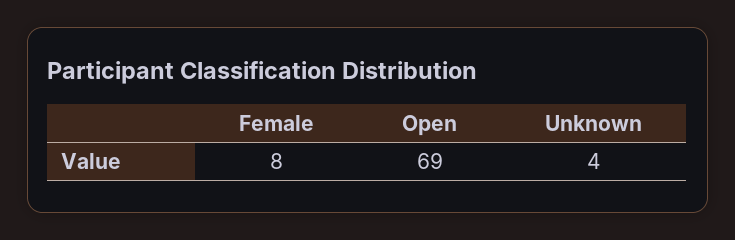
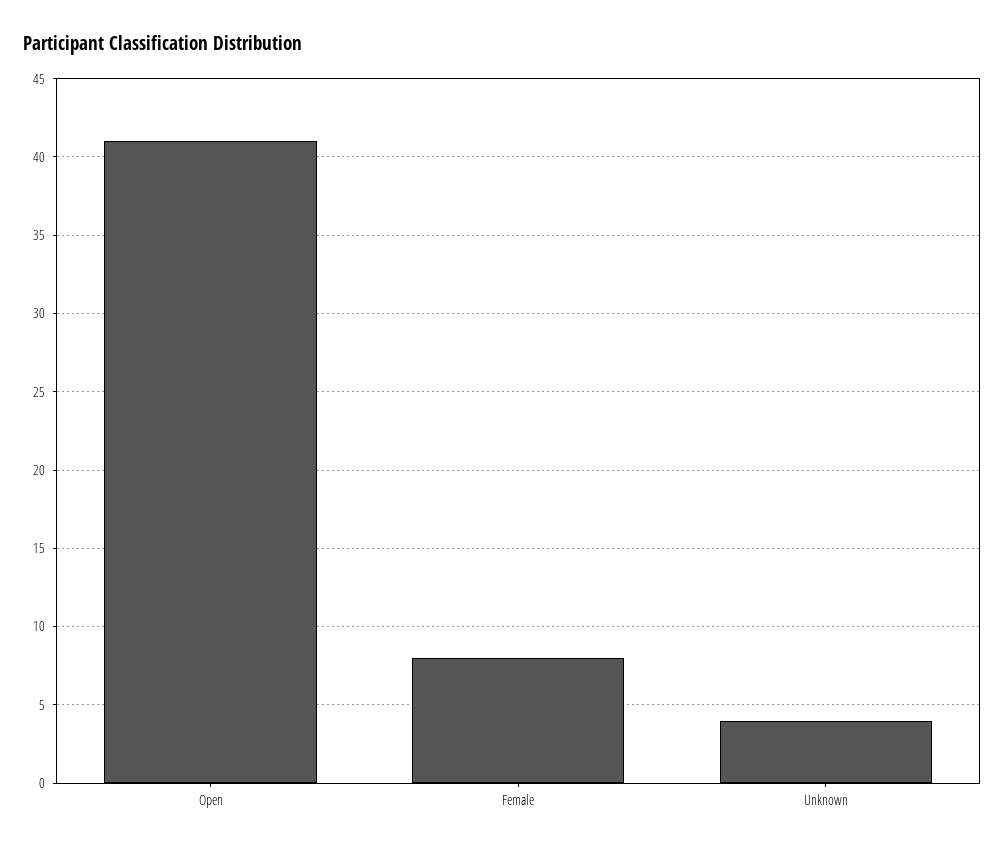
Open: 69 -> 41

